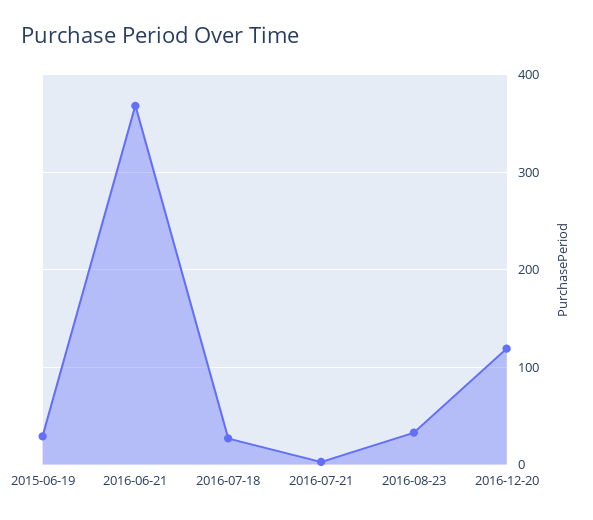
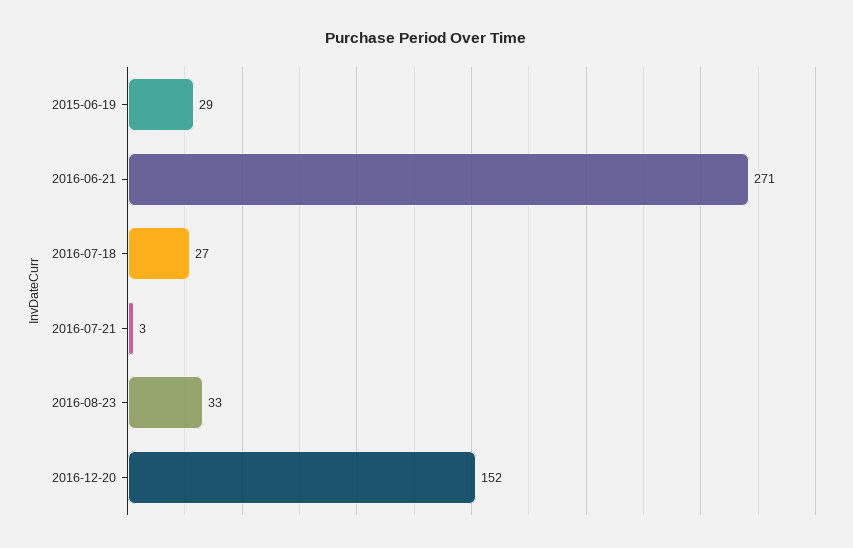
2016-06-21: 370 -> 271
2016-12-20: 120 -> 152

